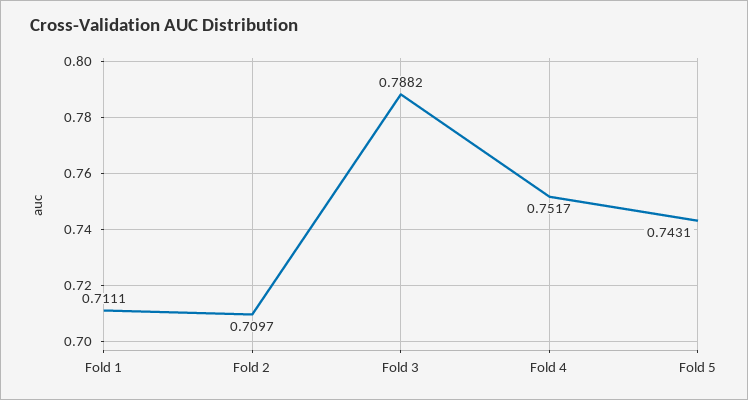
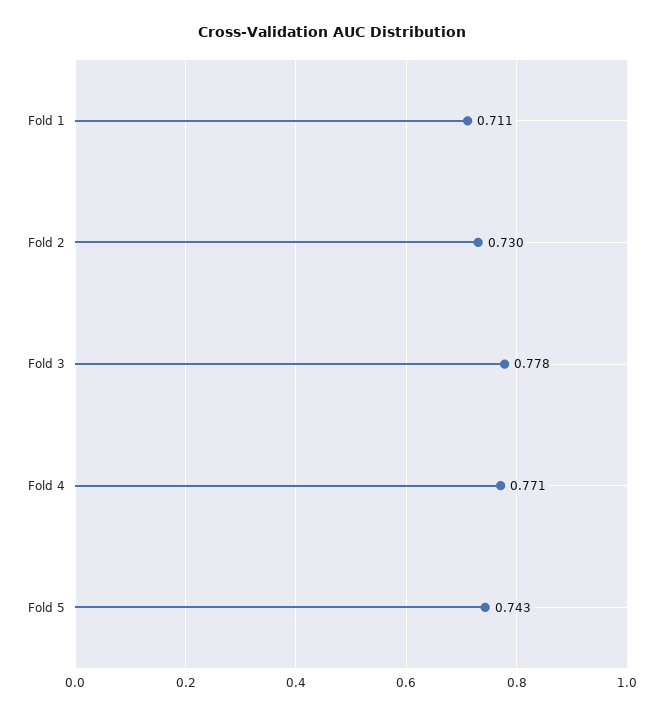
Fold 2: 0.7097 -> 0.73
Fold 3: 0.7882 -> 0.778
Fold 4: 0.7517 -> 0.771

